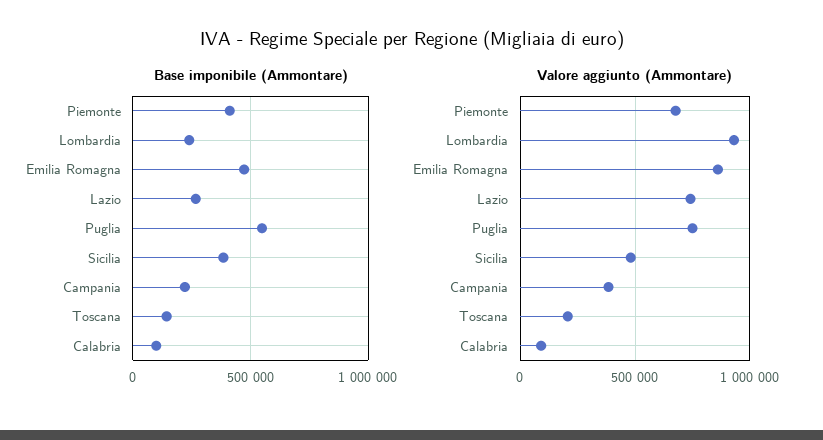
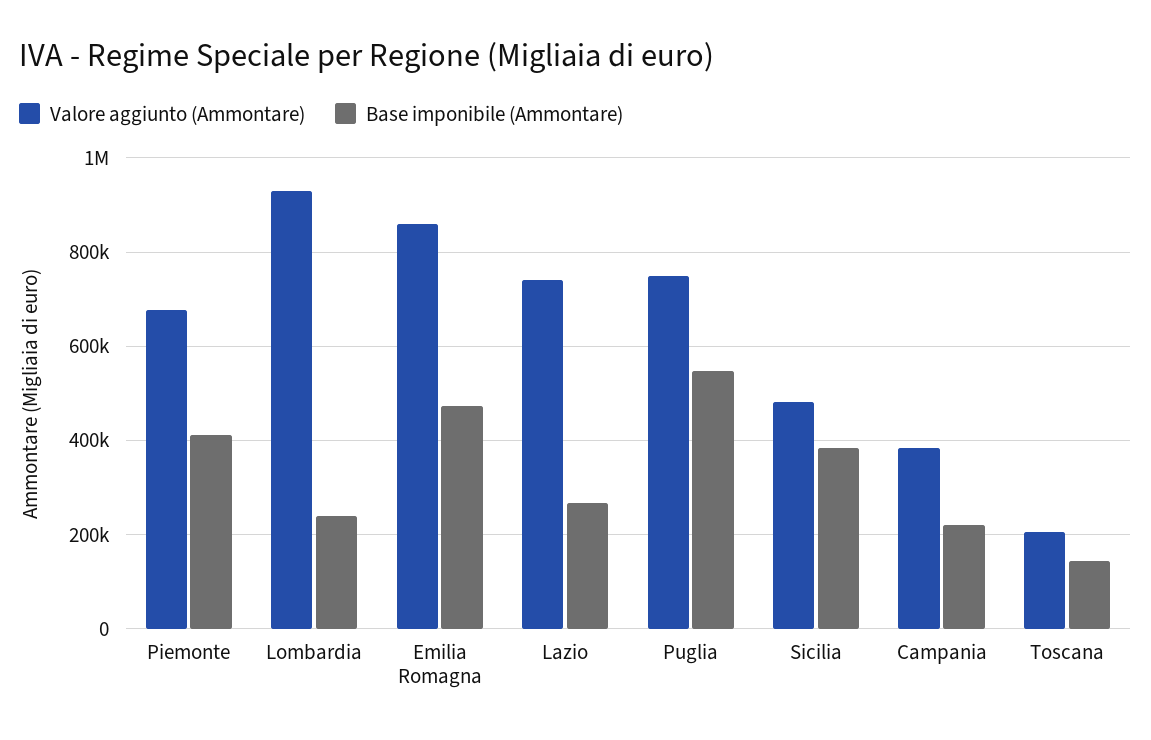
Base imponibile (Ammontare), Calabria: 100000 -> none
Valore aggiunto (Ammontare), Calabria: 100000 -> none

